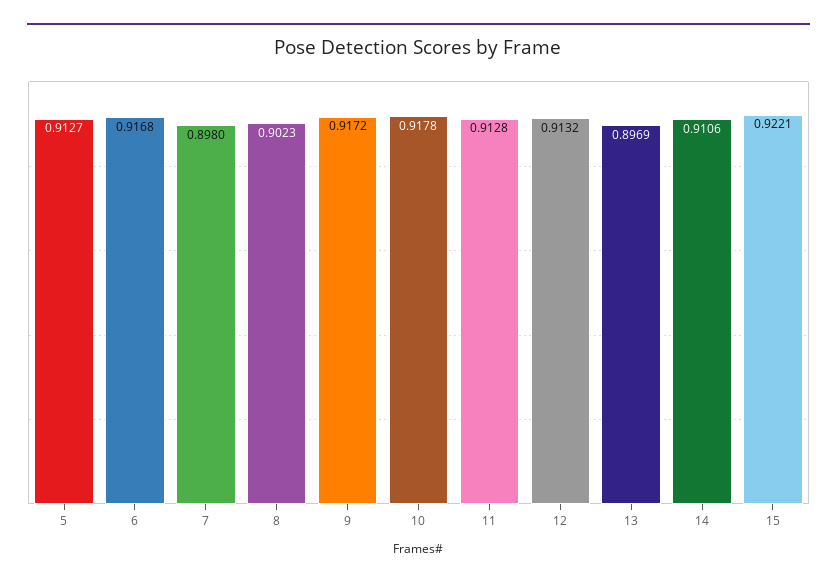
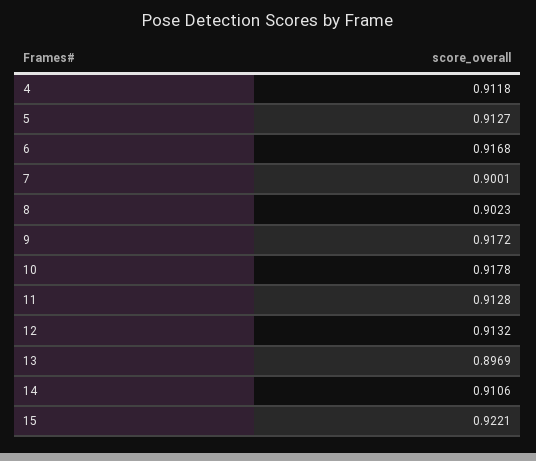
7: 0.898 -> 0.9001
4: none -> 0.9118

